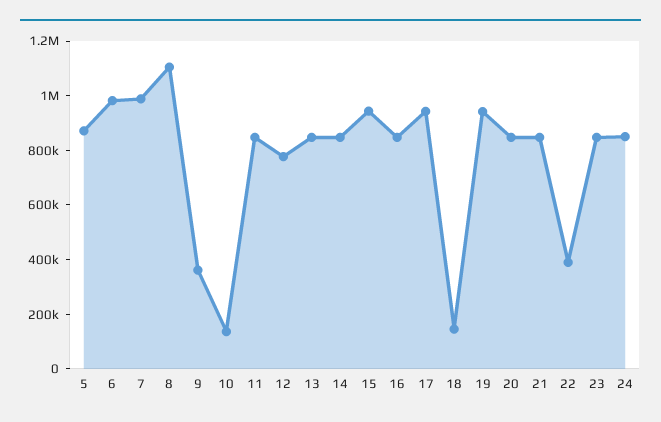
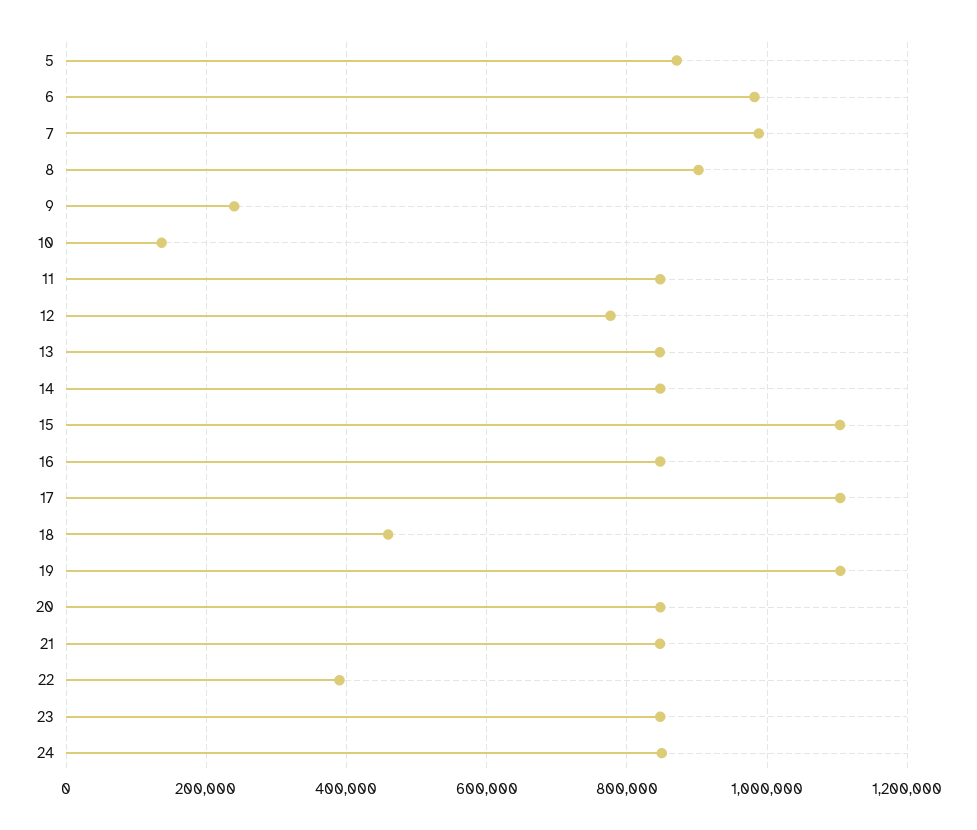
8: 1100000 -> 900000
9: 350000 -> 240000
15: 950000 -> 1100000
17: 950000 -> 1100000
18: 150000 -> 460000
19: 950000 -> 1100000

